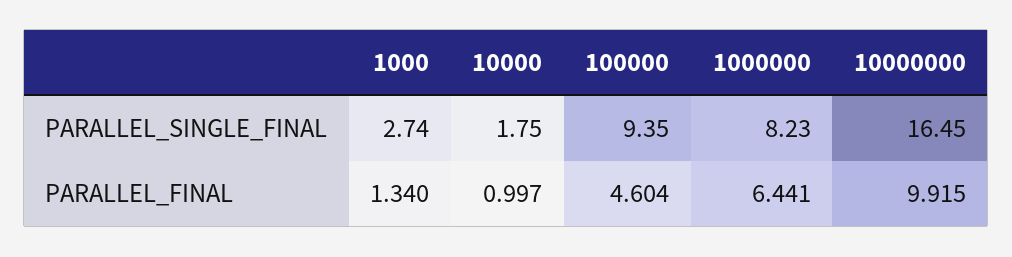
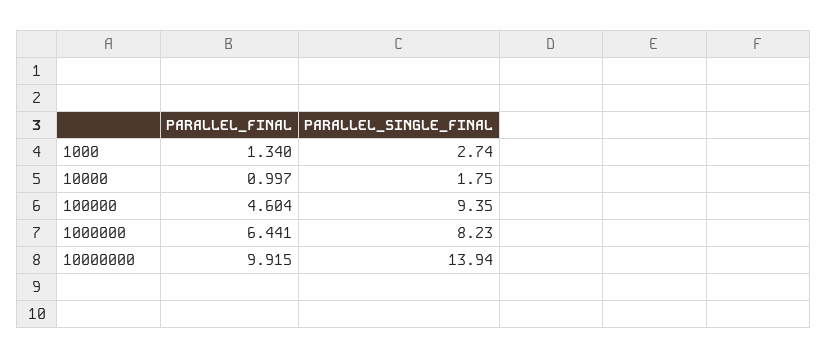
10000000, PARALLEL_SINGLE_FINAL: 16.45 -> 13.94

